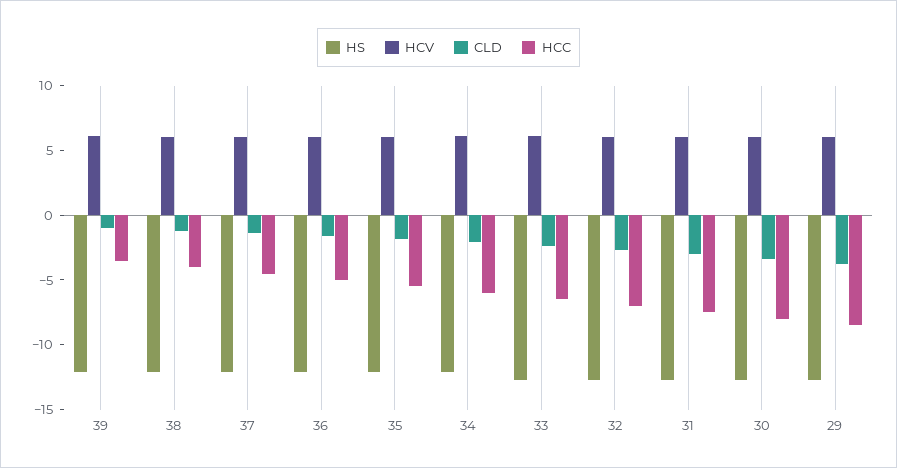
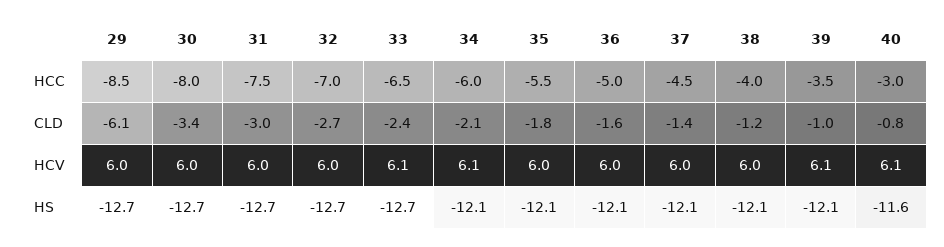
CLD, 29: -4 -> -6.1
HCC, 40: none -> -3
CLD, 40: none -> -0.8
HCV, 40: none -> 6.1
HS, 40: none -> -11.6

